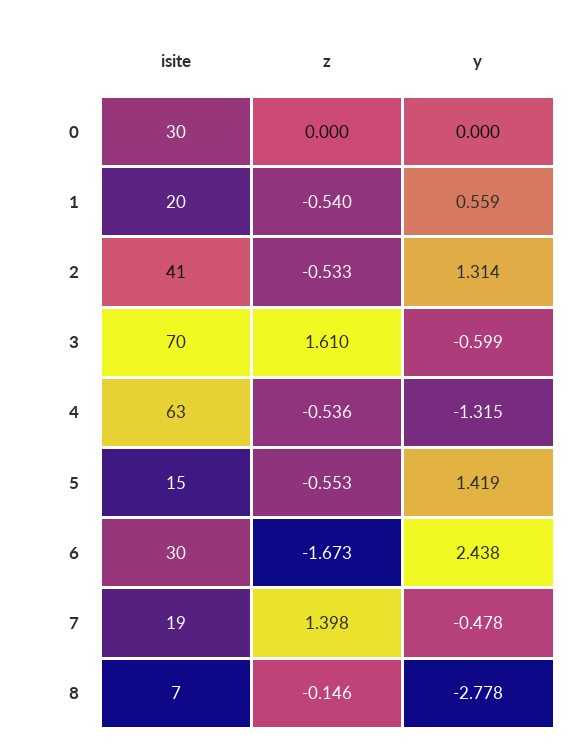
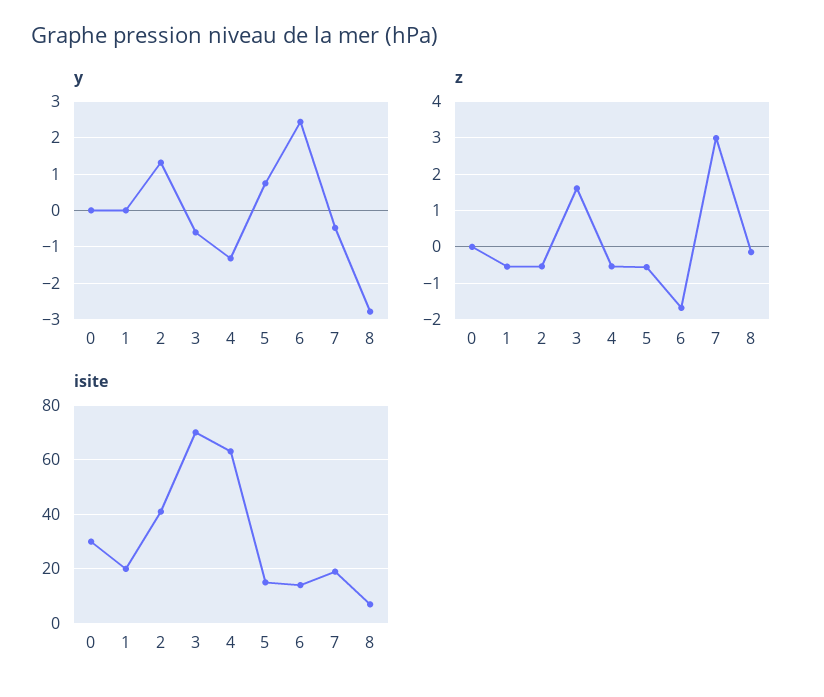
y, 1: 0.559 -> 0
y, 5: 1.419 -> 0.8
isite, 6: 30 -> 15
z, 7: 1.398 -> 3

